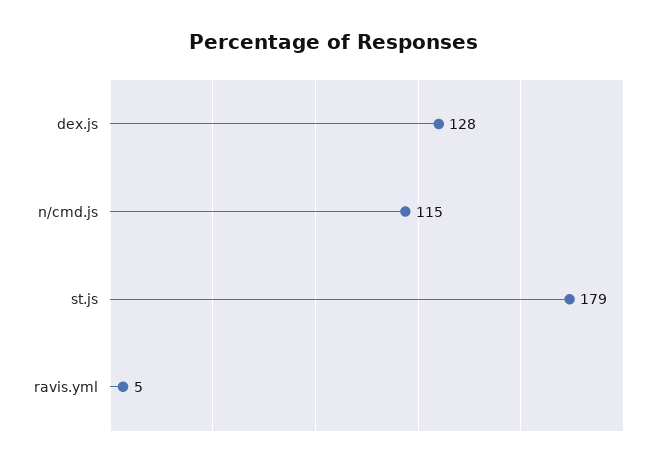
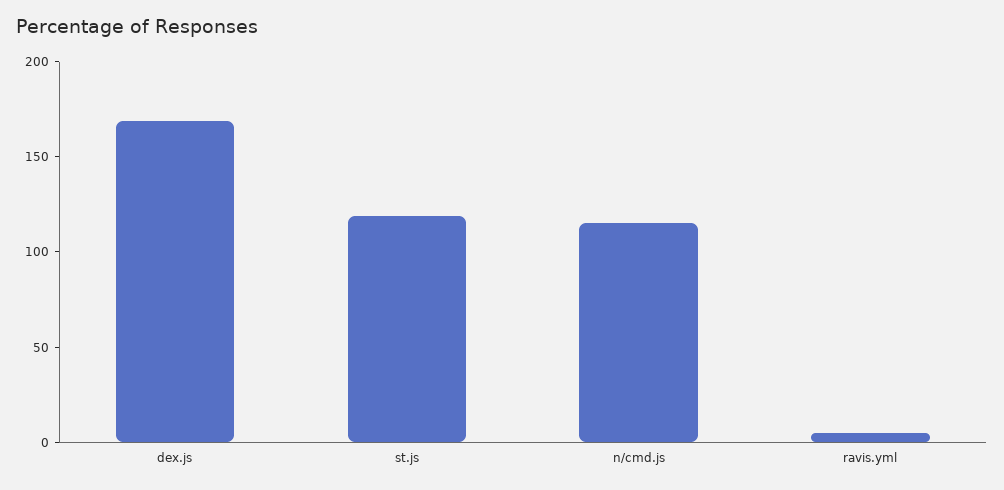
dex.js: 128 -> 170
st.js: 179 -> 120

